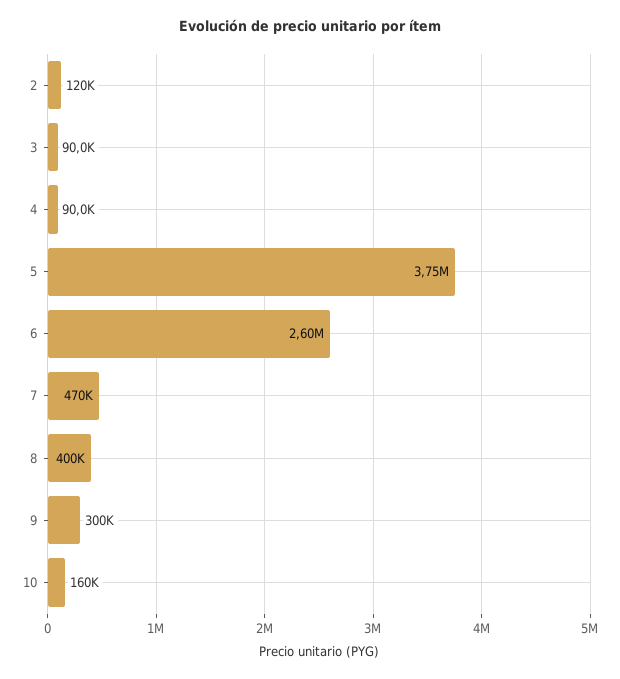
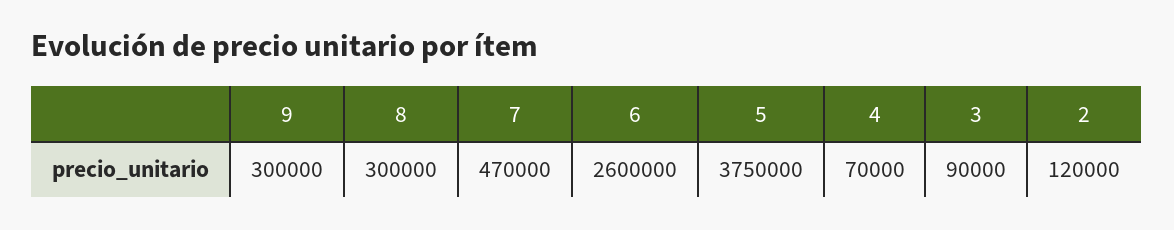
4: 90000 -> 70000
8: 400000 -> 300000
10: 160000 -> none

